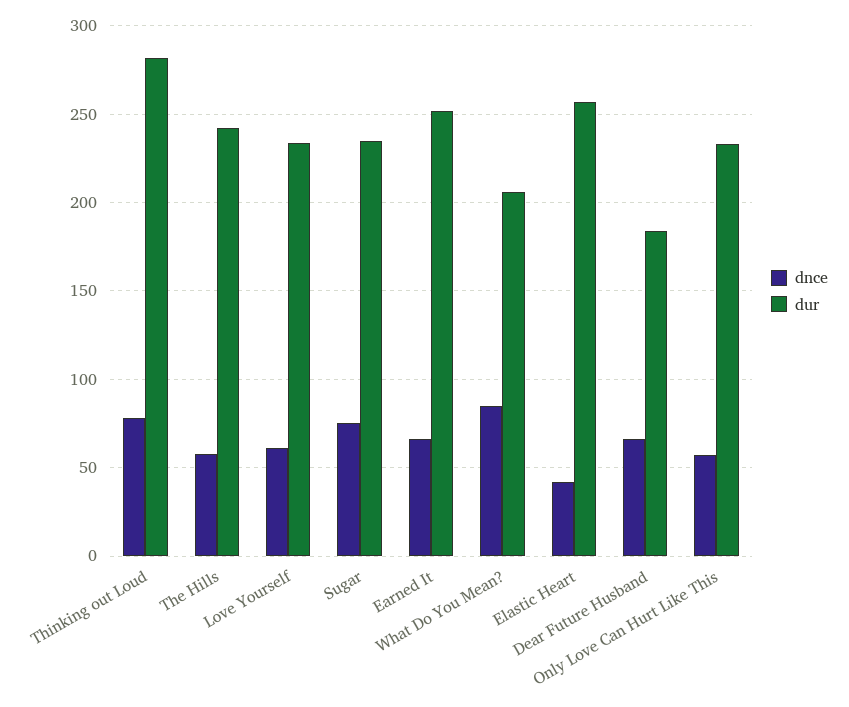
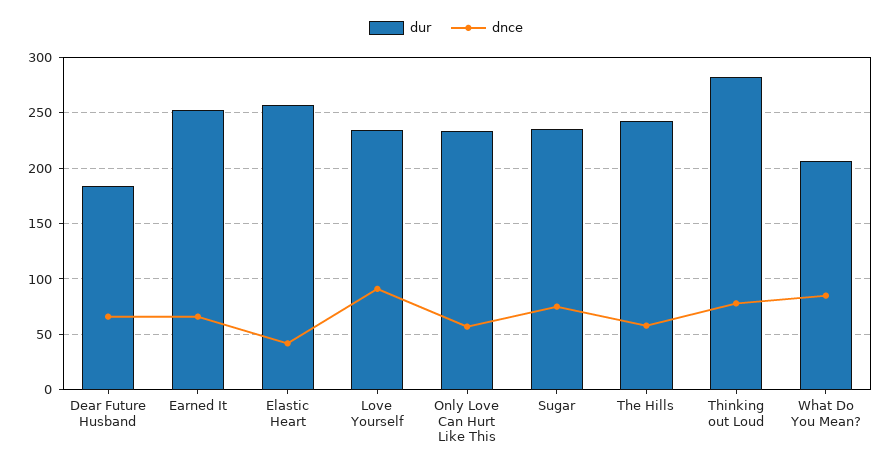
dnce, Love Yourself: 60 -> 90

